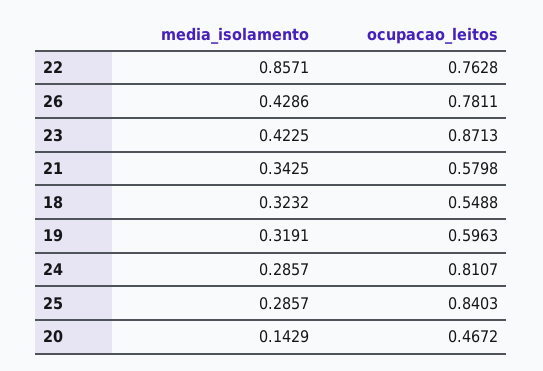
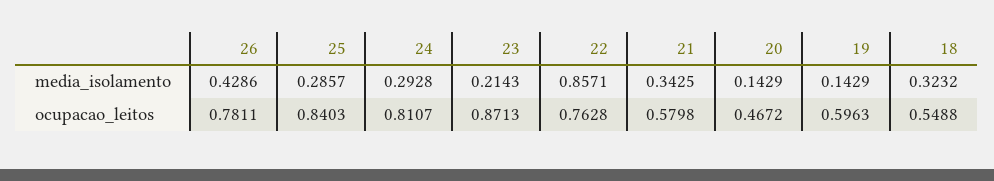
media_isolamento, 23: 0.4225 -> 0.2143
media_isolamento, 19: 0.3191 -> 0.1429
media_isolamento, 24: 0.2857 -> 0.2928

